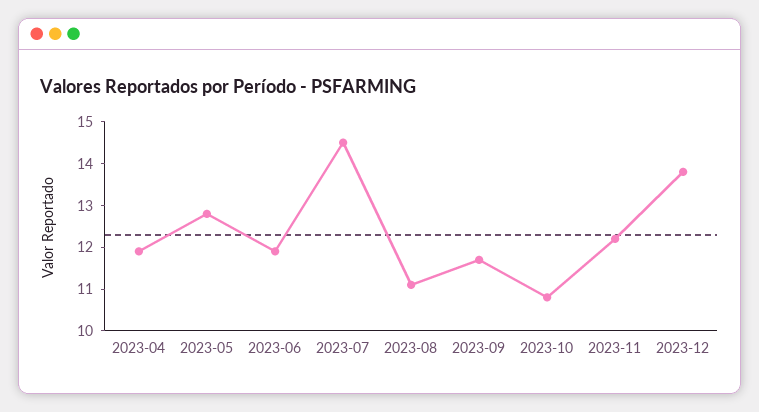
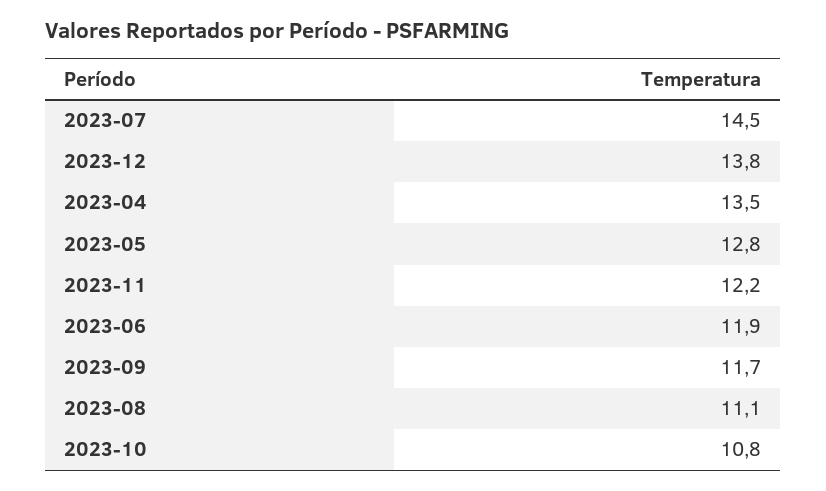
2023-04: 12 -> 13.5

